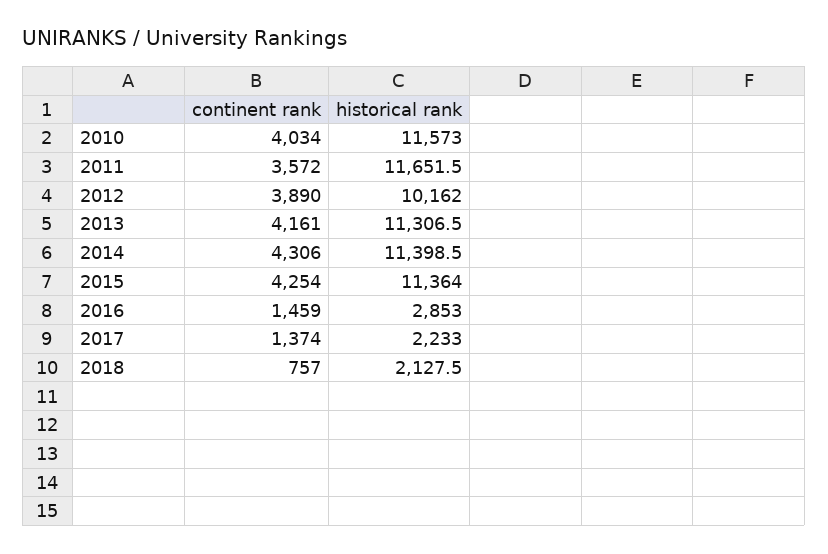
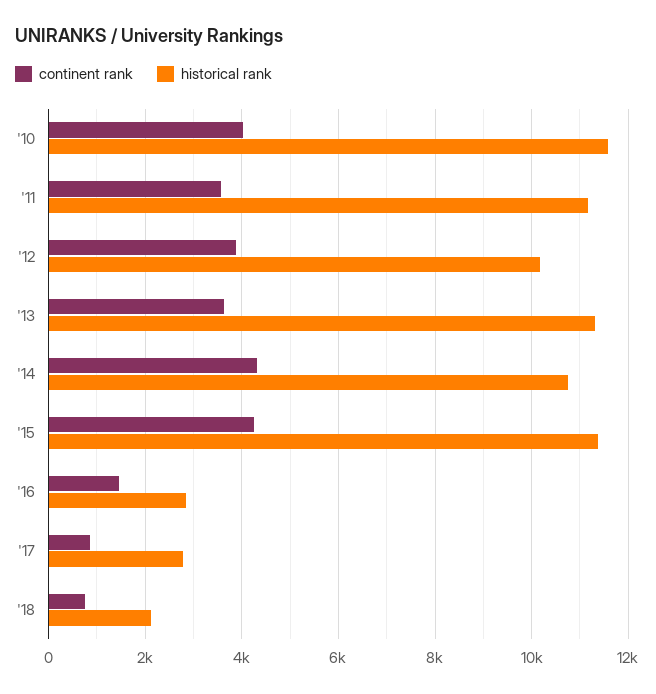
historical rank, 2011: 11651.5 -> 11200
continent rank, 2013: 4161 -> 3600
historical rank, 2014: 11398.5 -> 10800
continent rank, 2017: 1374 -> 800
historical rank, 2017: 2233 -> 2800

